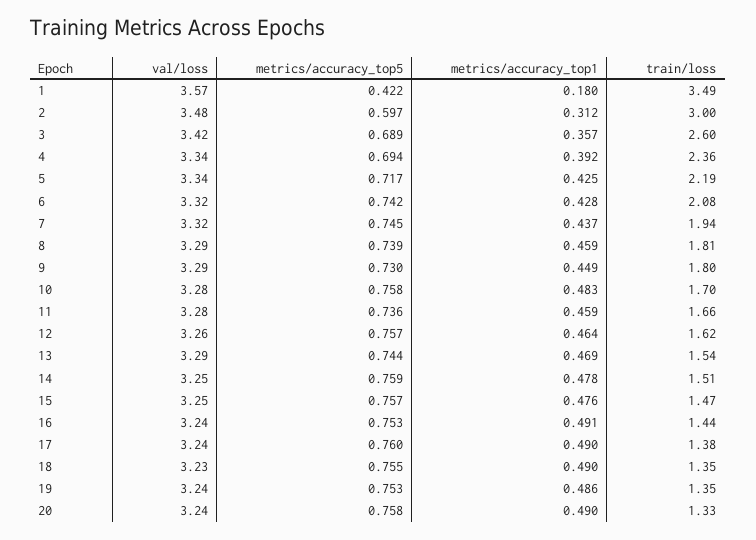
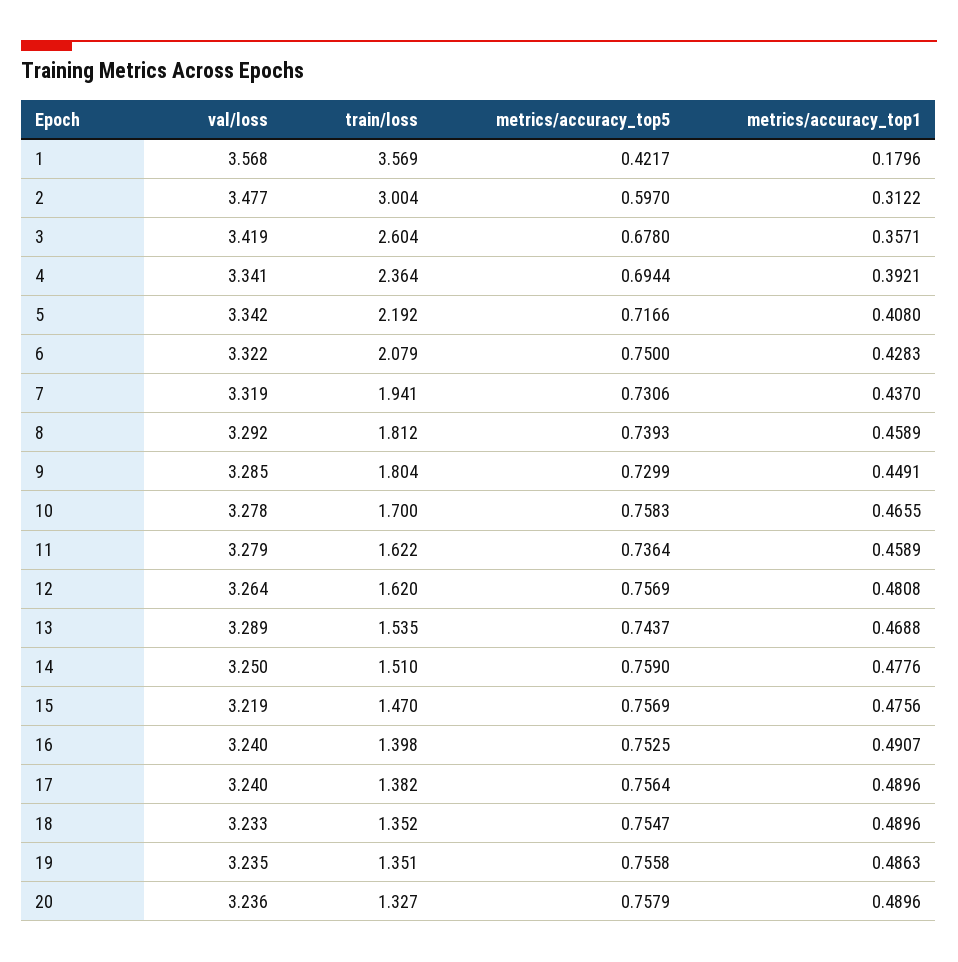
train/loss, 1: 3.49 -> 3.569
metrics/accuracy_top5, 3: 0.689 -> 0.678
metrics/accuracy_top1, 5: 0.425 -> 0.408
metrics/accuracy_top5, 6: 0.742 -> 0.75
metrics/accuracy_top5, 7: 0.745 -> 0.7306
metrics/accuracy_top1, 10: 0.483 -> 0.4655
train/loss, 11: 1.66 -> 1.622
metrics/accuracy_top1, 12: 0.464 -> 0.4808
val/loss, 15: 3.25 -> 3.219
train/loss, 16: 1.44 -> 1.398
metrics/accuracy_top5, 17: 0.76 -> 0.7564
metrics/accuracy_top5, 19: 0.753 -> 0.7558

